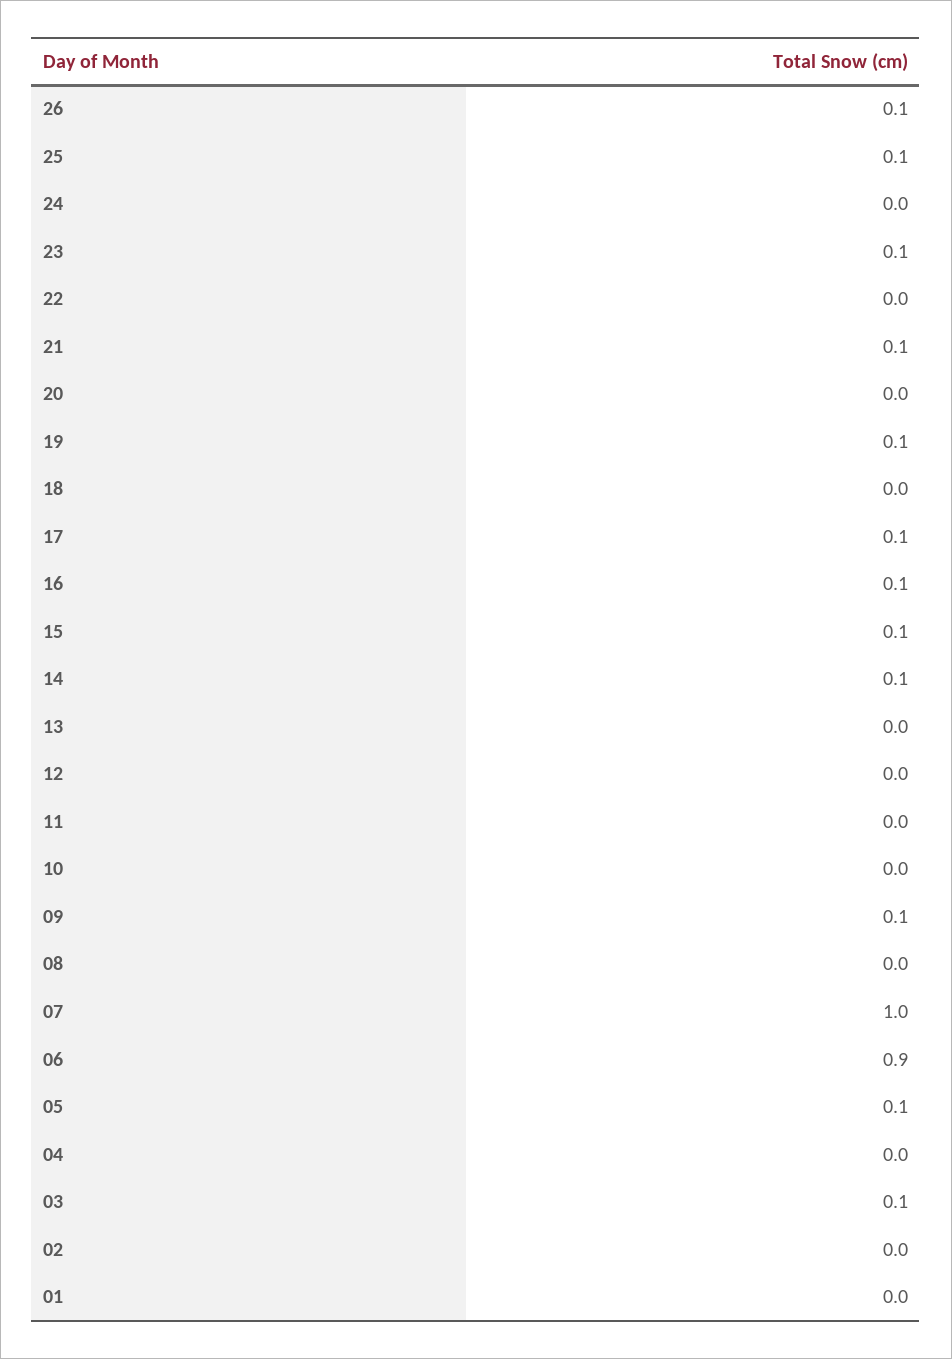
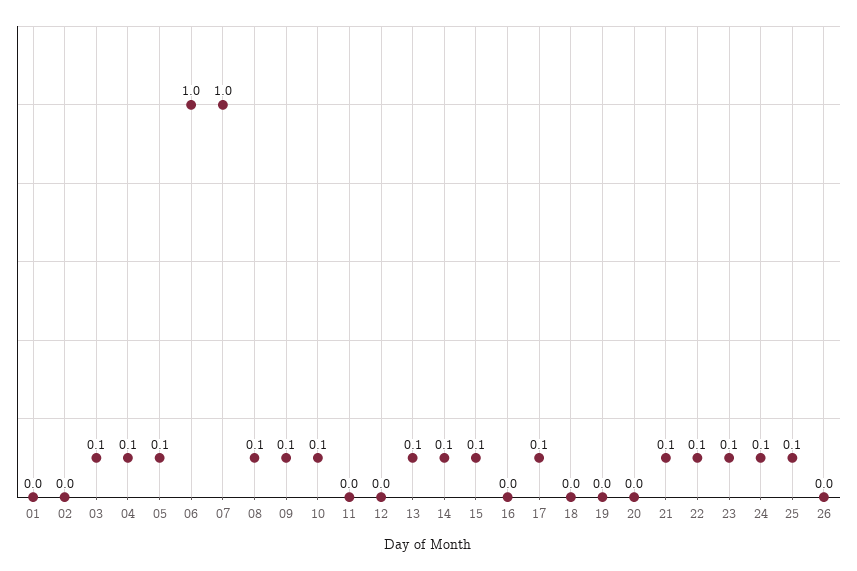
26: 0.1 -> 0
24: 0 -> 0.1
22: 0 -> 0.1
19: 0.1 -> 0
16: 0.1 -> 0
13: 0 -> 0.1
10: 0 -> 0.1
08: 0 -> 0.1
06: 0.9 -> 1
04: 0 -> 0.1

